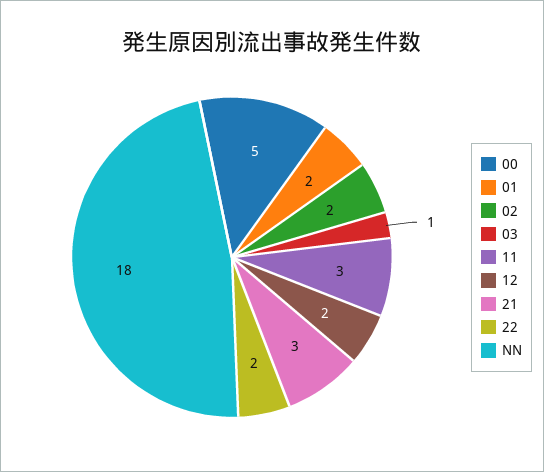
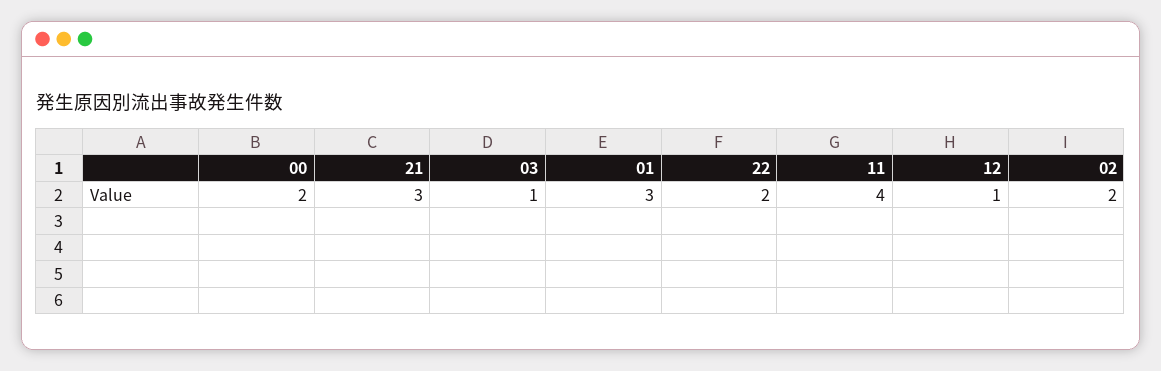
00: 5 -> 2
01: 2 -> 3
11: 3 -> 4
12: 2 -> 1
NN: 18 -> none

